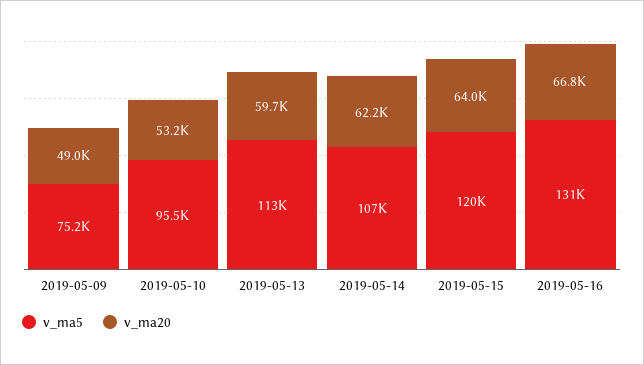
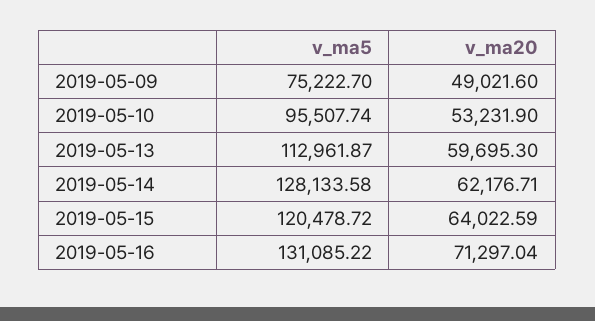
v_ma5, 2019-05-14: 107000 -> 128133.58
v_ma20, 2019-05-16: 66800 -> 71297.04

